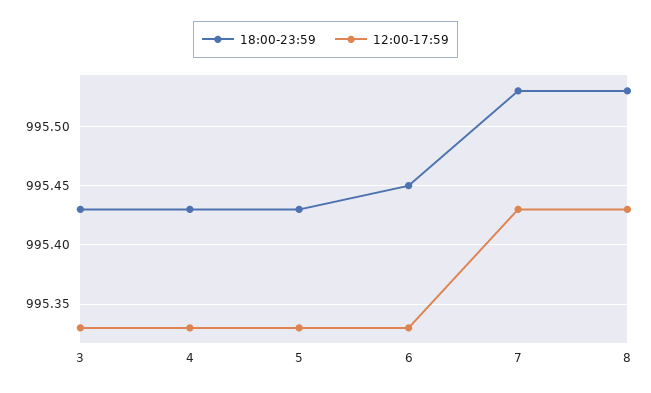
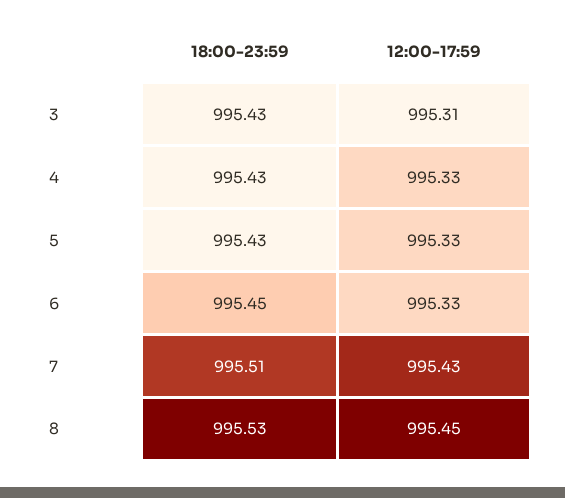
12:00-17:59, 3: 995.33 -> 995.31
18:00-23:59, 7: 995.53 -> 995.51
12:00-17:59, 8: 995.43 -> 995.45

